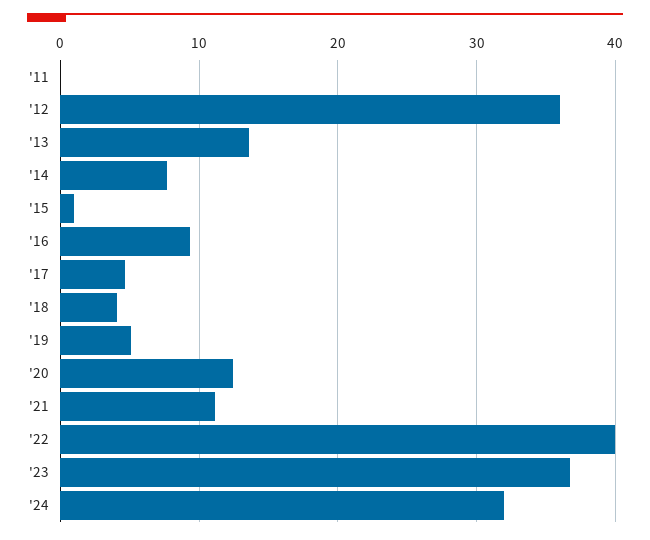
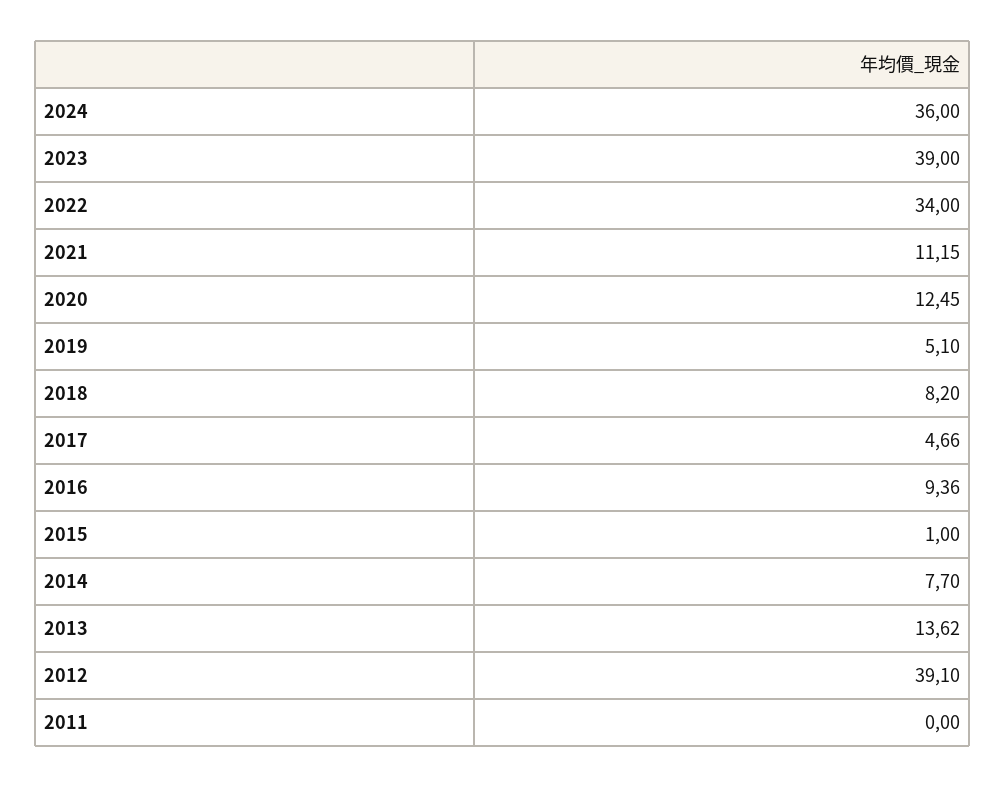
'12: 36 -> 39.1
'18: 4 -> 8.2
'22: 40 -> 34
'23: 37 -> 39
'24: 32 -> 36

